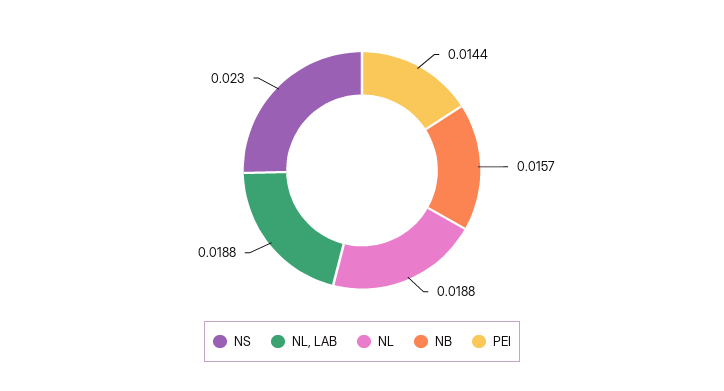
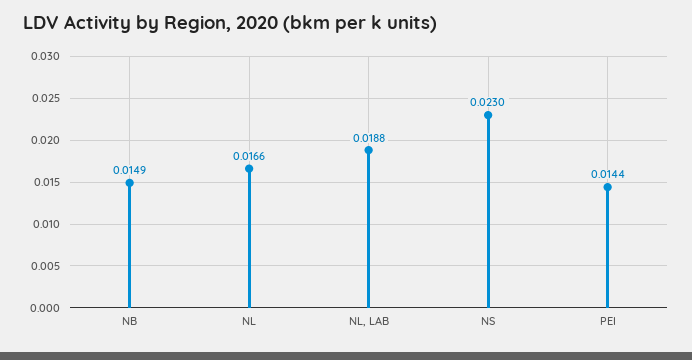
NL: 0.0188 -> 0.0166
NB: 0.0157 -> 0.0149

